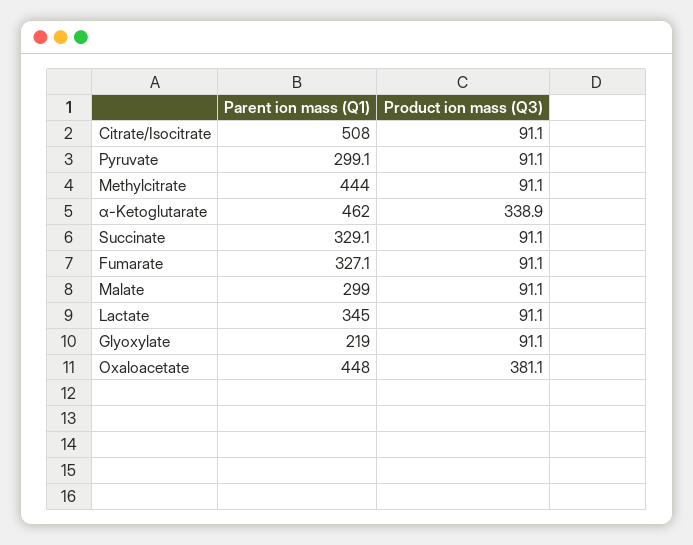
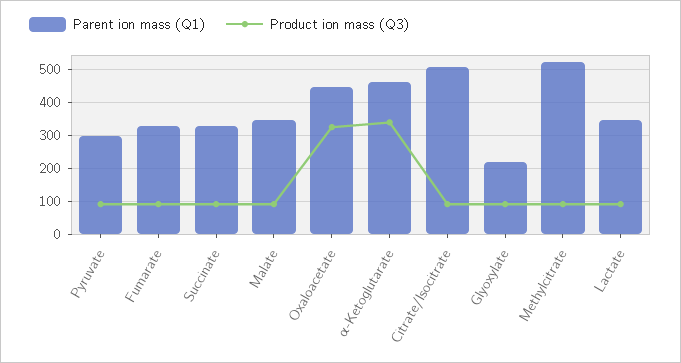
Parent ion mass (Q1), Methylcitrate: 444 -> 520
Parent ion mass (Q1), Malate: 299 -> 340
Product ion mass (Q3), Oxaloacetate: 381.1 -> 320

